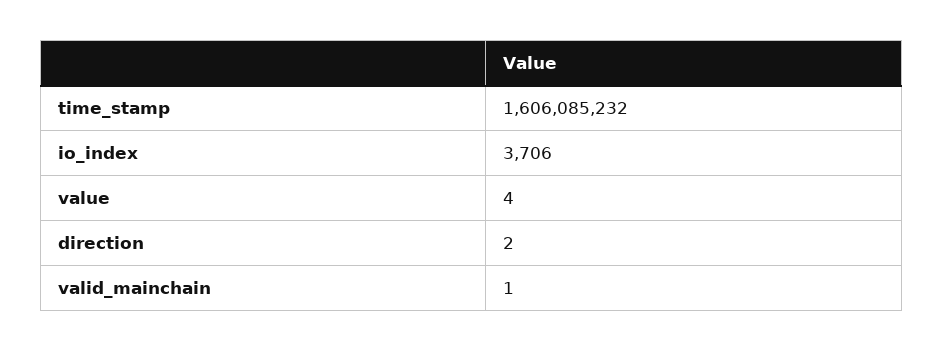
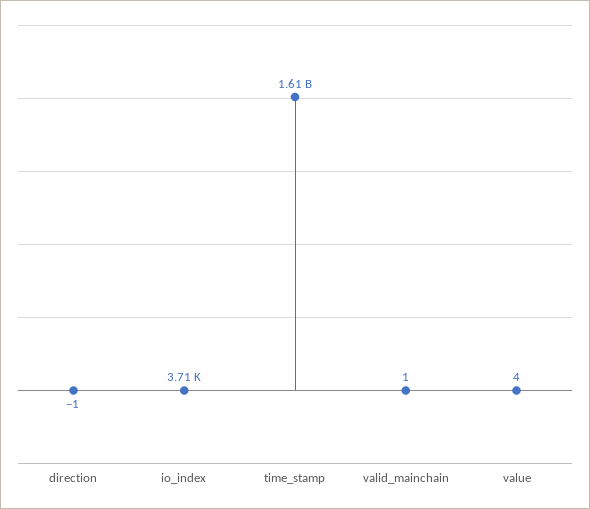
direction: 2 -> -1

